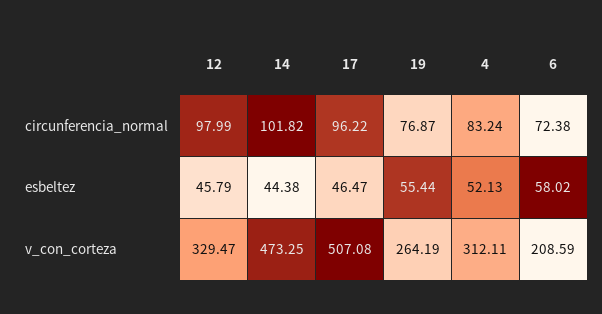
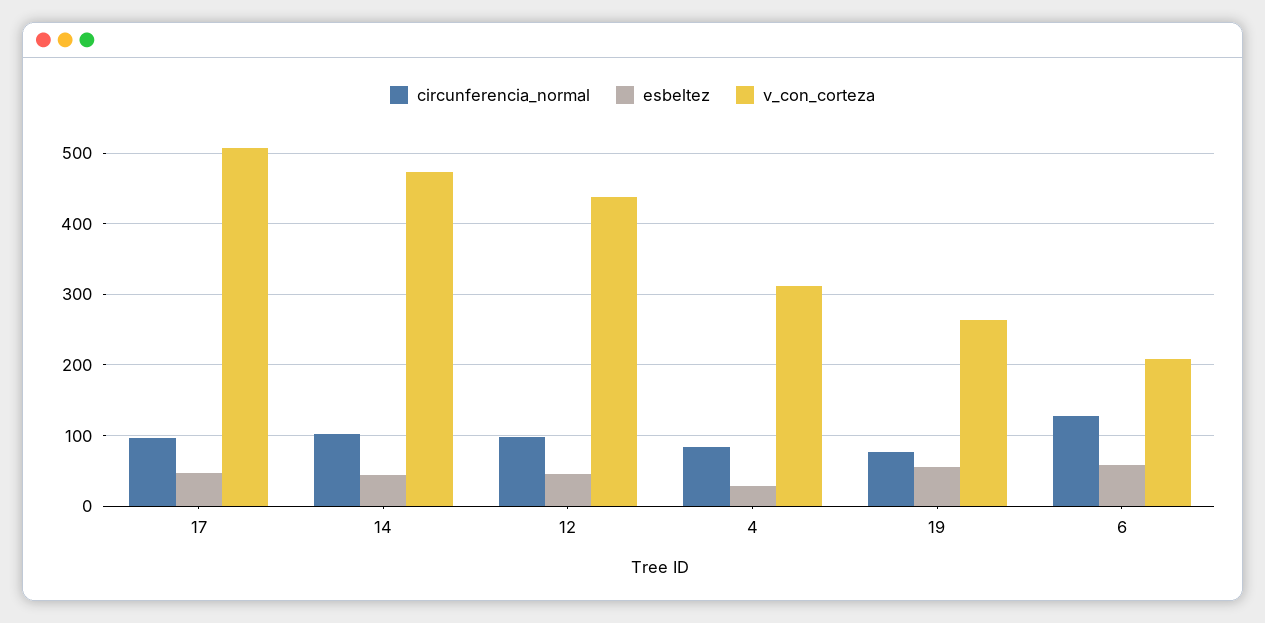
circunferencia_normal, 6: 72.38 -> 130
esbeltez, 4: 52.13 -> 30
v_con_corteza, 12: 329.47 -> 440

